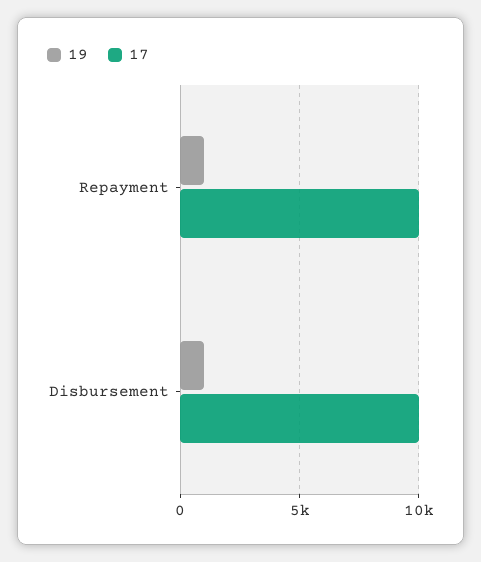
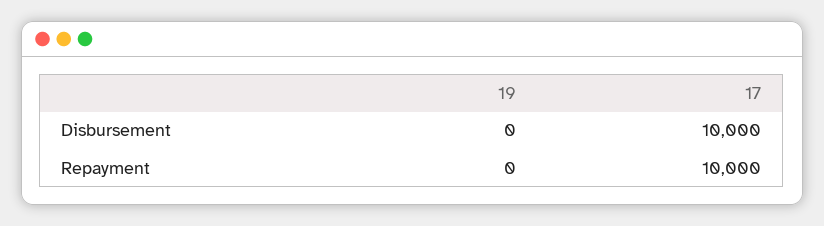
19, Repayment: 1000 -> 0
19, Disbursement: 1000 -> 0

